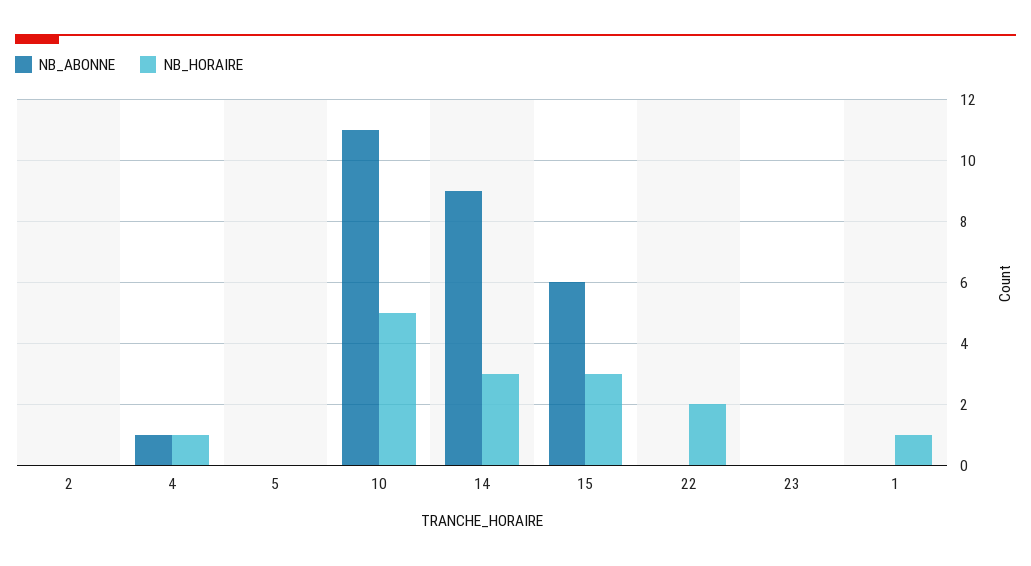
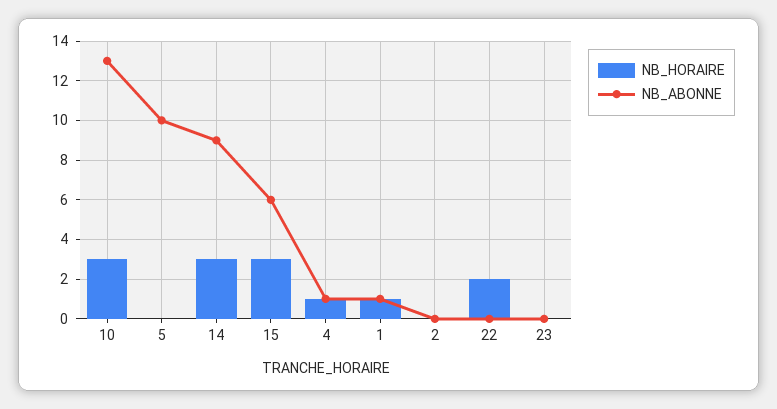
NB_ABONNE, 5: 0 -> 10
NB_ABONNE, 10: 11 -> 13
NB_HORAIRE, 10: 5 -> 3
NB_ABONNE, 1: 0 -> 1

